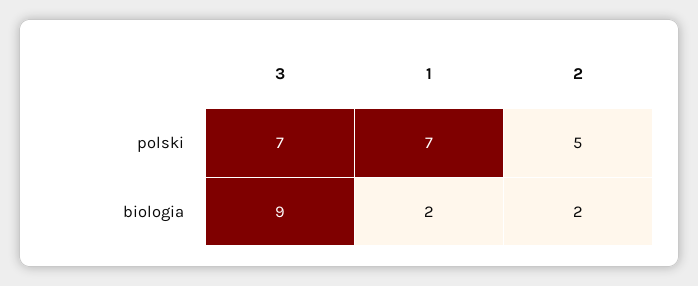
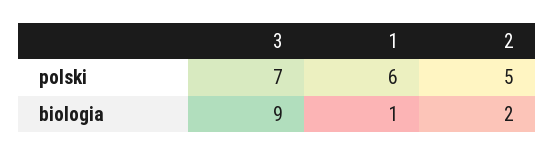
1, polski: 7 -> 6
1, biologia: 2 -> 1

